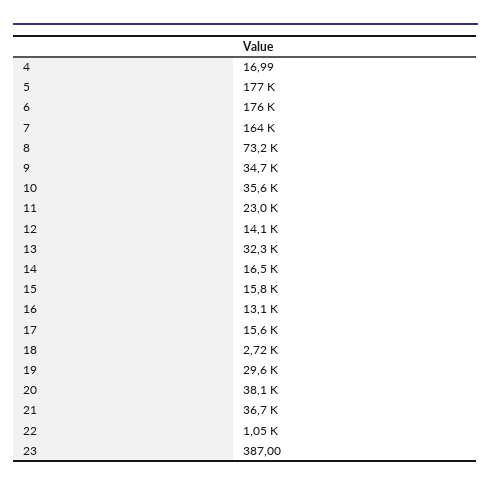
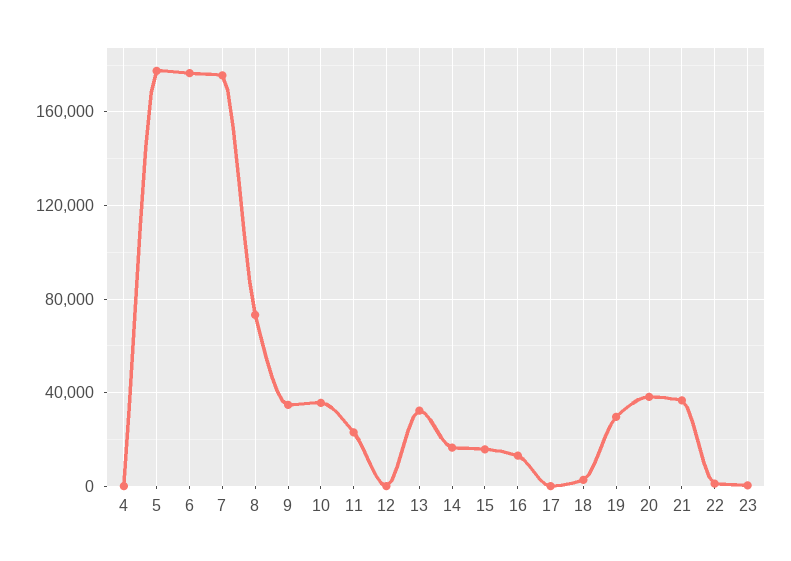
7: 164000 -> 175000
12: 14100 -> 0
17: 15600 -> 0

